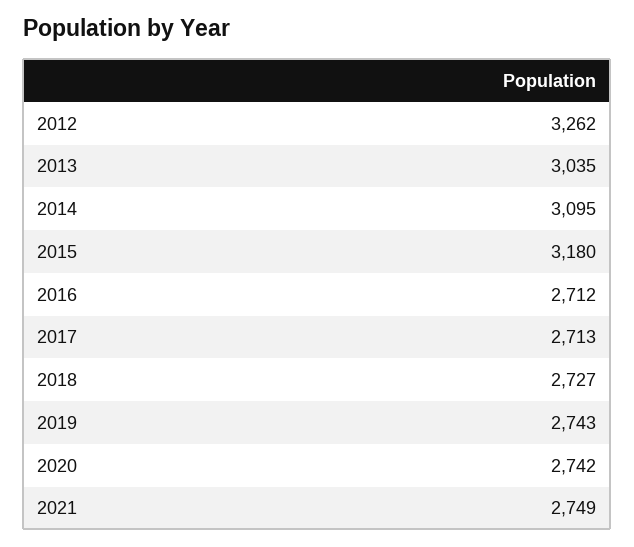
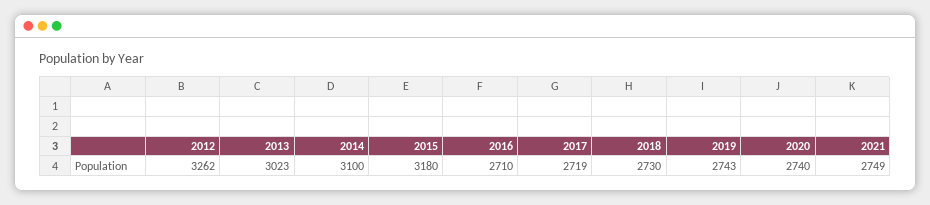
2013: 3035 -> 3023
2014: 3095 -> 3100
2016: 2712 -> 2710
2017: 2713 -> 2719
2018: 2727 -> 2730
2020: 2742 -> 2740

